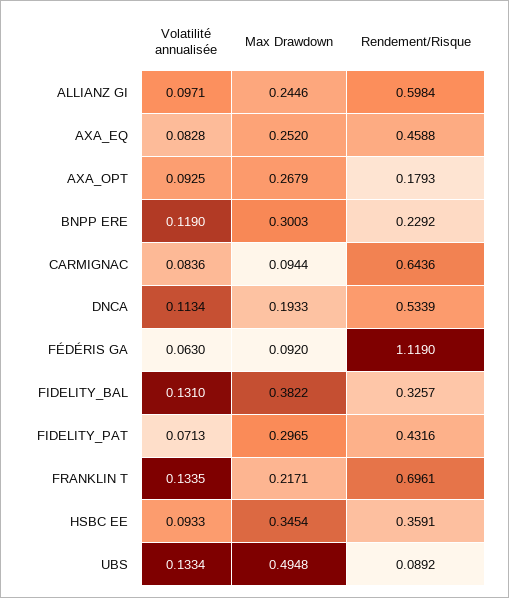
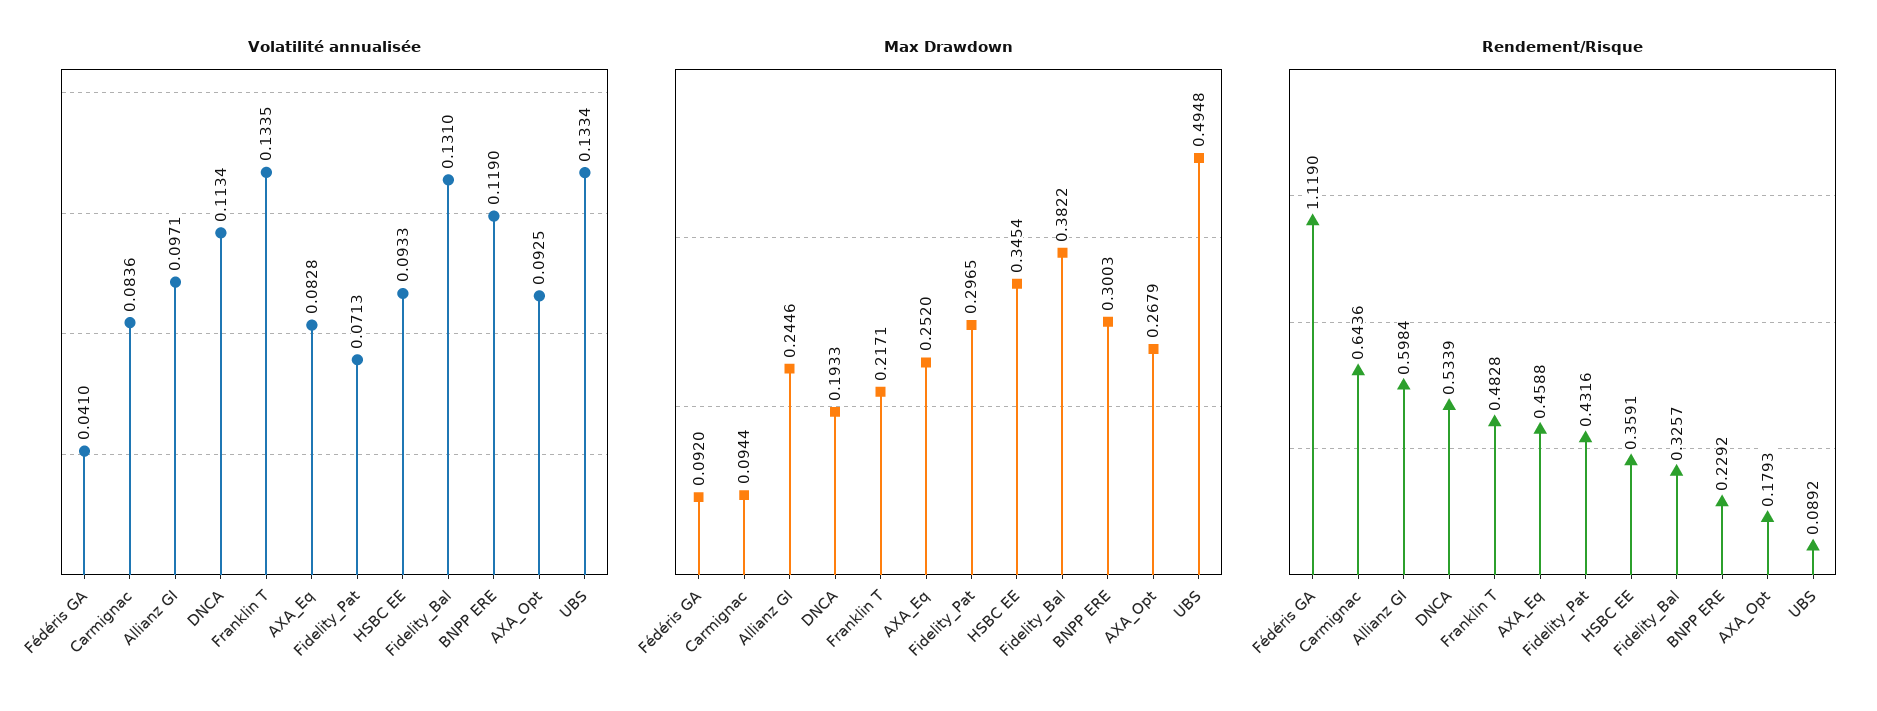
Volatilité annualisée, FÉDÉRIS GA: 0.063 -> 0.041
Rendement/Risque, FRANKLIN T: 0.6961 -> 0.4828

